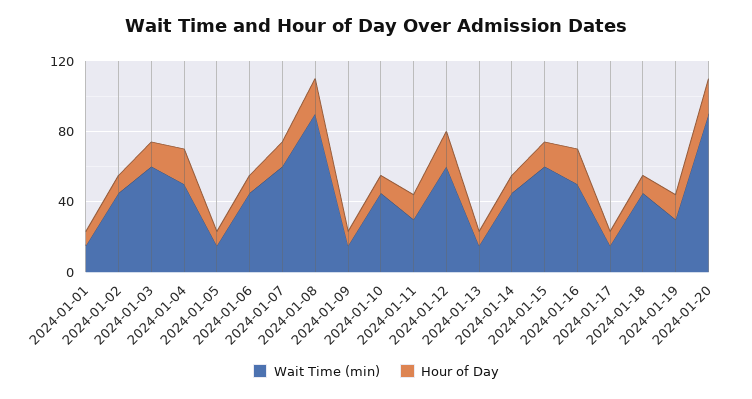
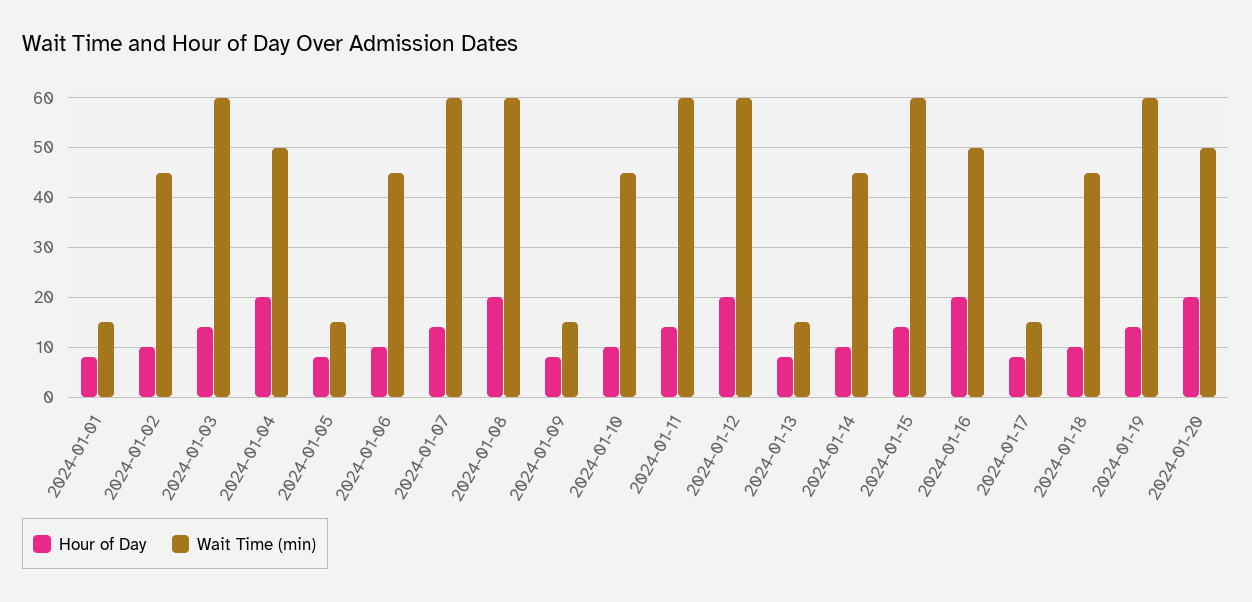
Wait Time (min), 2024-01-08: 90 -> 60
Wait Time (min), 2024-01-11: 30 -> 60
Wait Time (min), 2024-01-19: 30 -> 60
Wait Time (min), 2024-01-20: 90 -> 50

